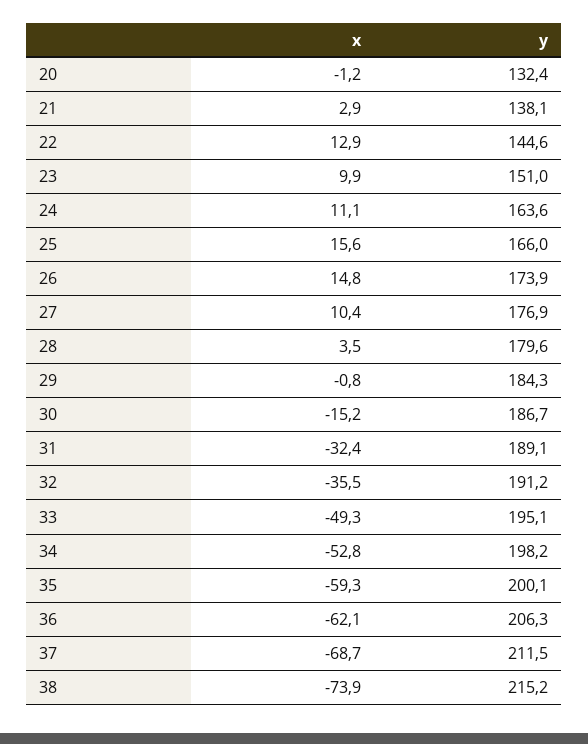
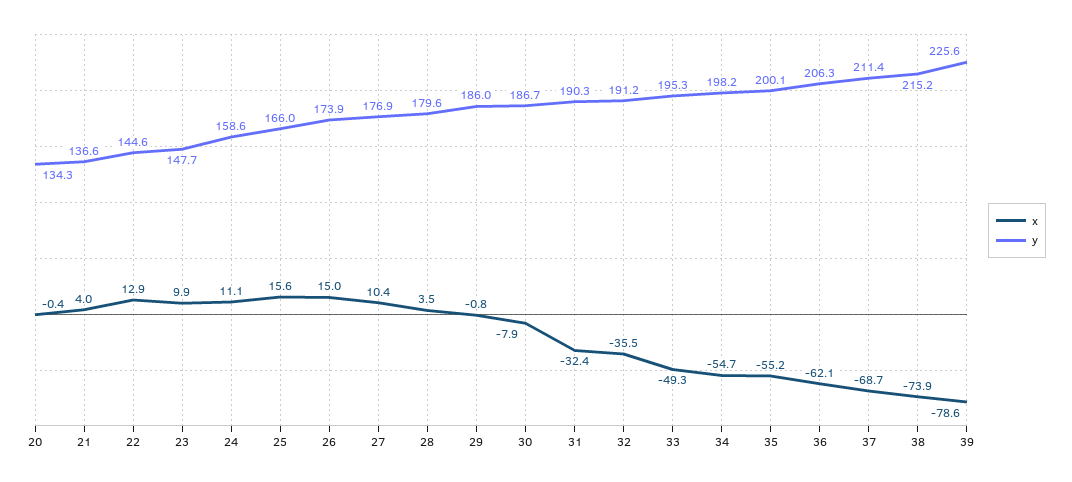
x, 20: -1.2 -> -0.4
y, 20: 132.4 -> 134.3
x, 21: 2.9 -> 4
y, 21: 138.1 -> 136.6
y, 23: 151 -> 147.7
y, 24: 163.6 -> 158.6
x, 26: 14.8 -> 15
y, 29: 184.3 -> 186
x, 30: -15.2 -> -7.9
y, 31: 189.1 -> 190.3
y, 33: 195.1 -> 195.3
x, 34: -52.8 -> -54.7
x, 35: -59.3 -> -55.2
y, 37: 211.5 -> 211.4
x, 39: none -> -78.6
y, 39: none -> 225.6

